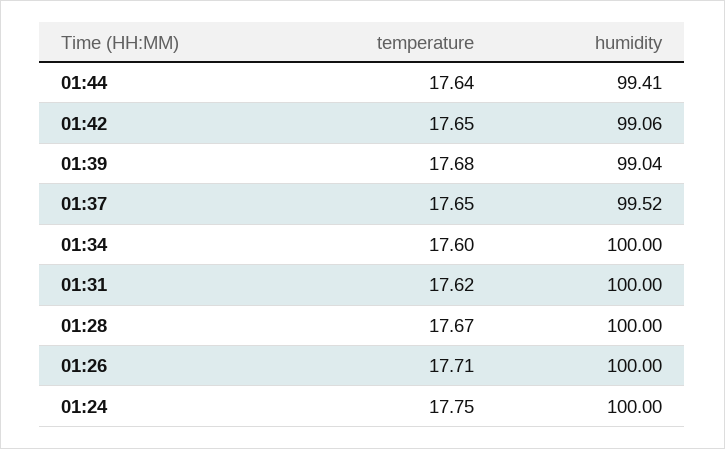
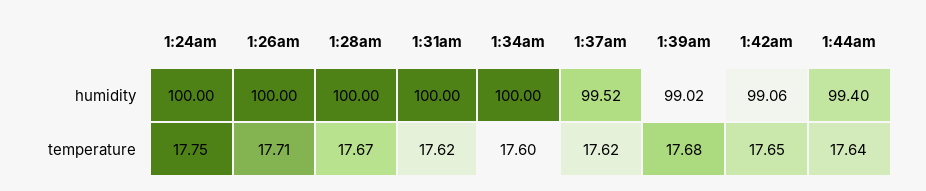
humidity, 01:44: 99.41 -> 99.4
humidity, 01:39: 99.04 -> 99.02
temperature, 01:37: 17.65 -> 17.62

